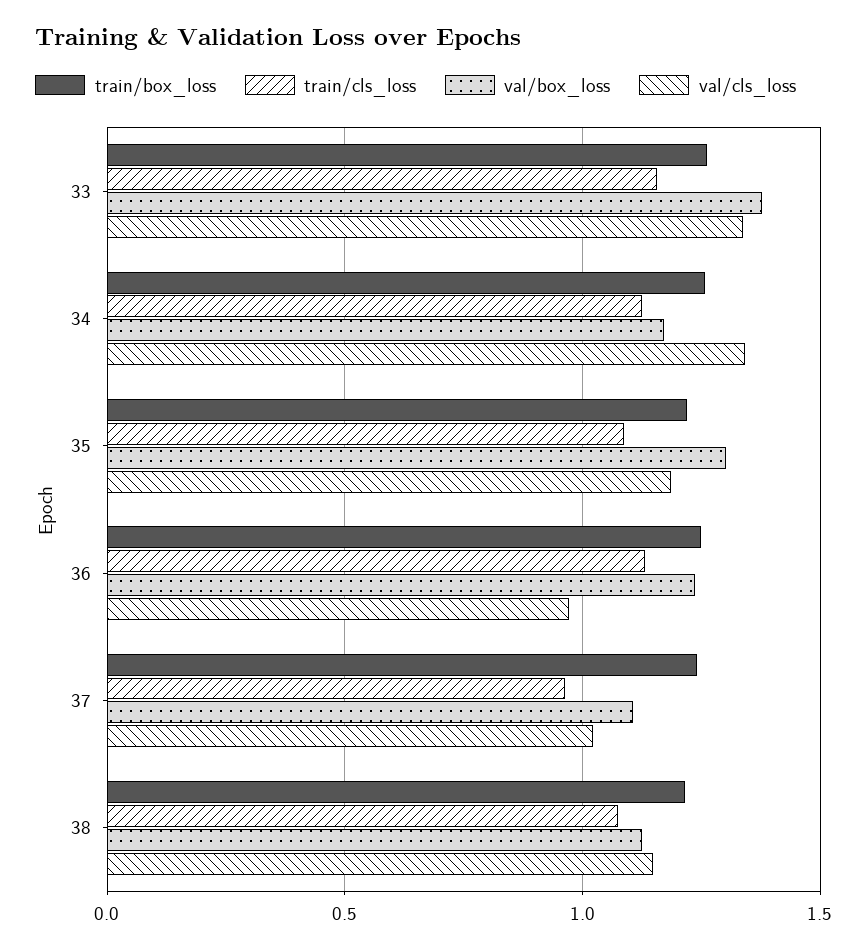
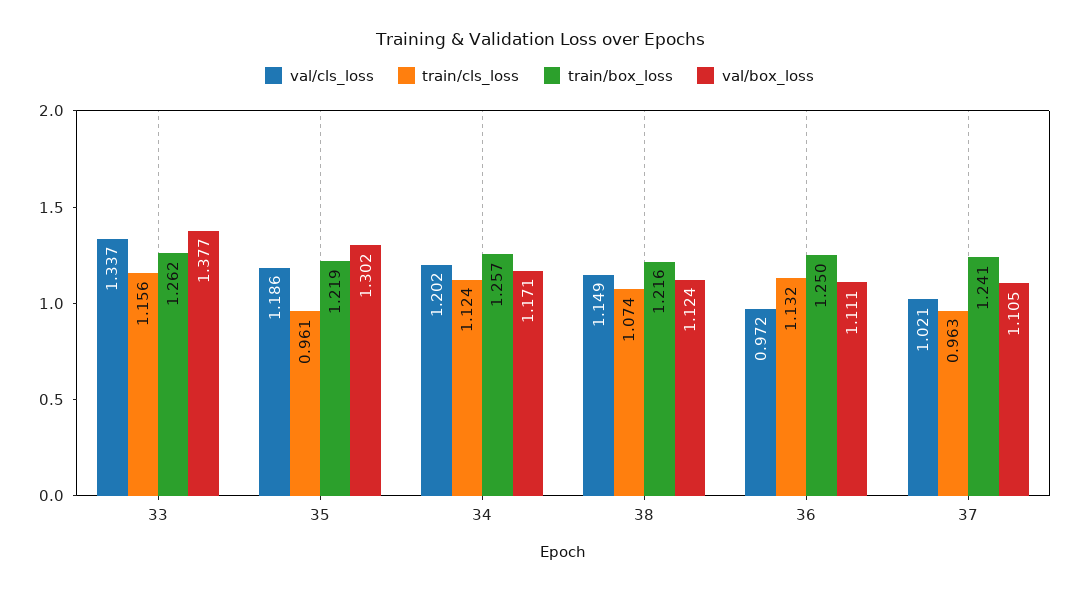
val/cls_loss, 34: 1.35 -> 1.202
train/cls_loss, 35: 1.1 -> 0.961
val/box_loss, 36: 1.25 -> 1.111

